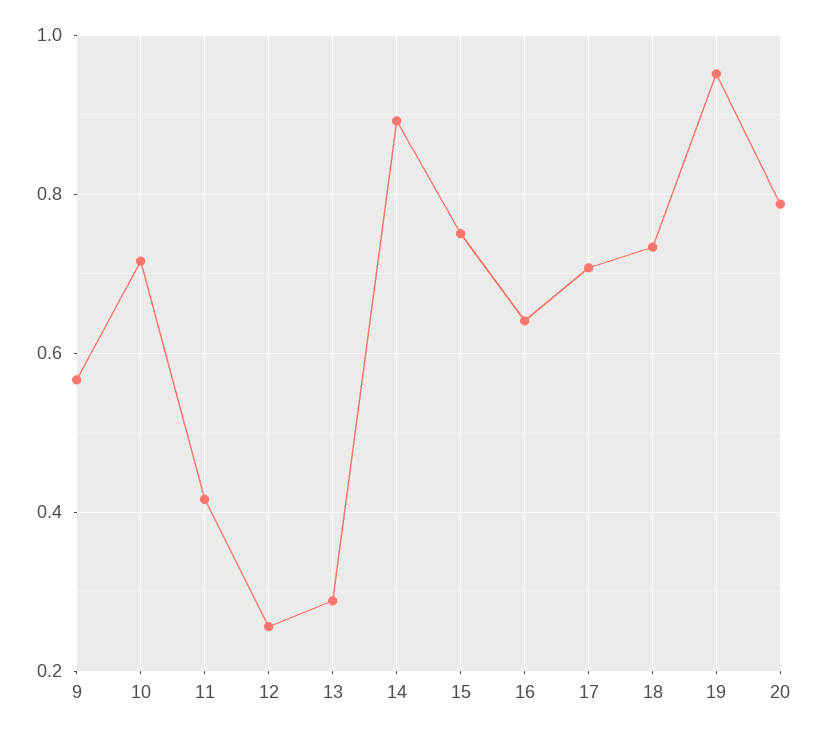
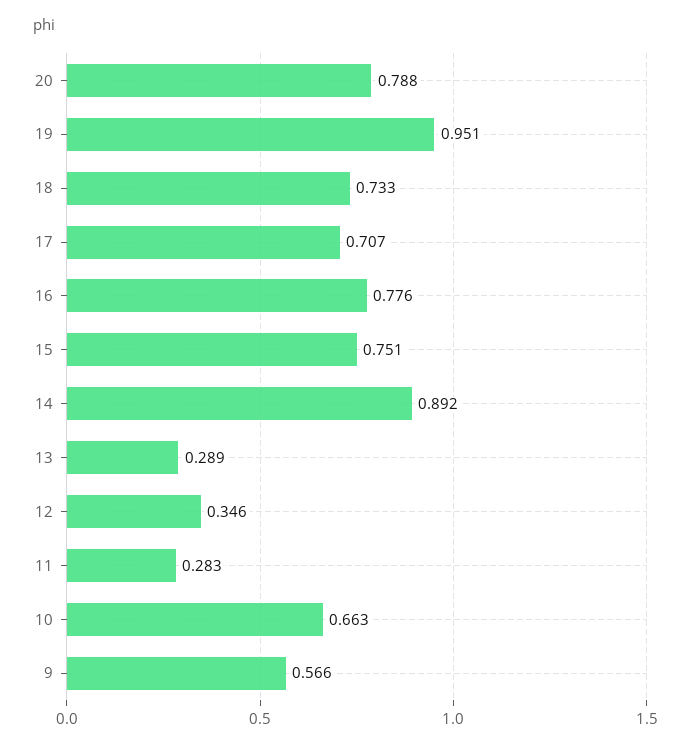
10: 0.72 -> 0.663
11: 0.42 -> 0.283
12: 0.26 -> 0.346
16: 0.64 -> 0.776

